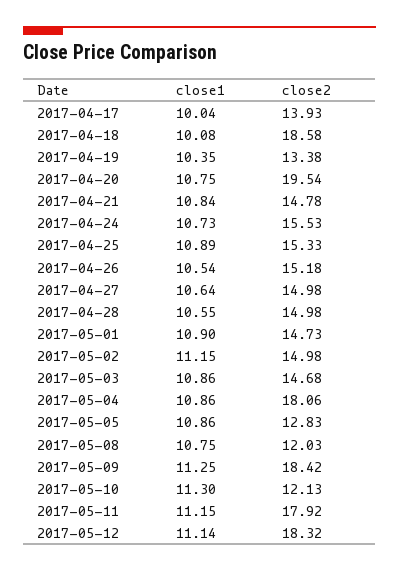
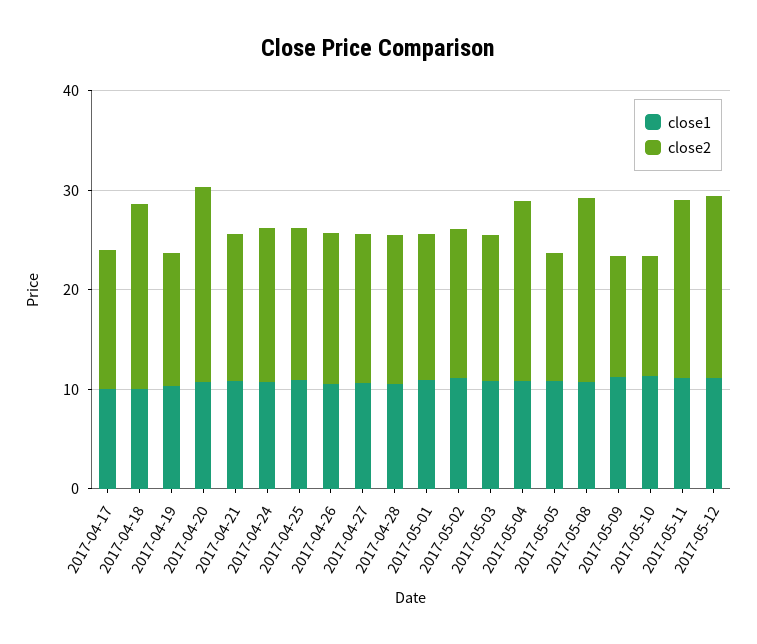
close2, 2017-05-08: 12.03 -> 18
close2, 2017-05-09: 18.42 -> 12

